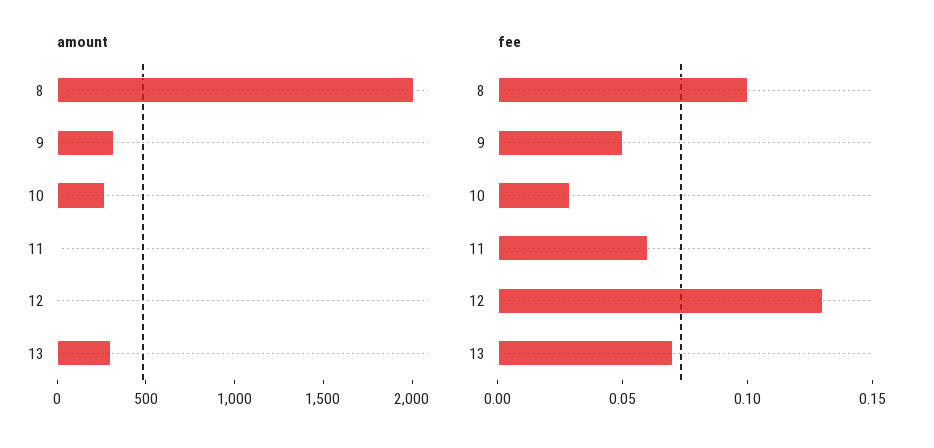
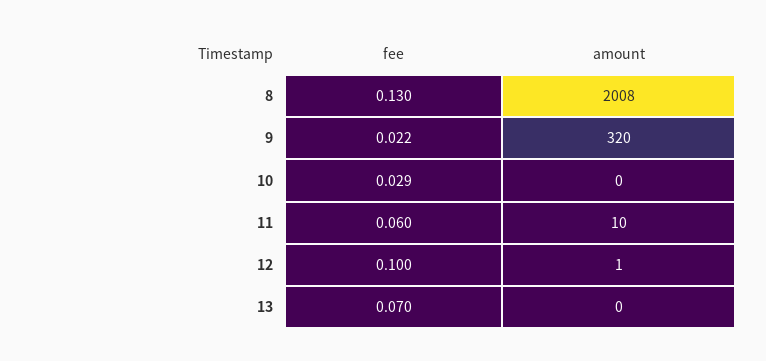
amount, 10: 300 -> 0
amount, 13: 300 -> 0
fee, 8: 0.1 -> 0.13
fee, 9: 0.05 -> 0.022
fee, 12: 0.13 -> 0.1

